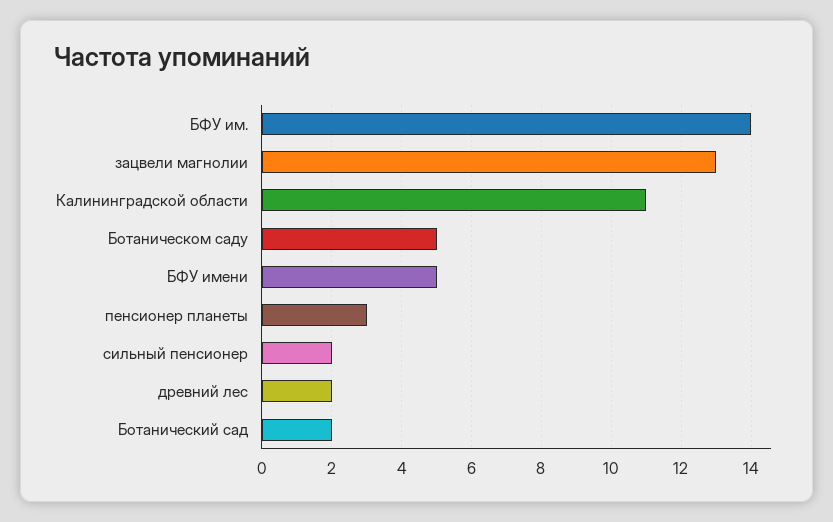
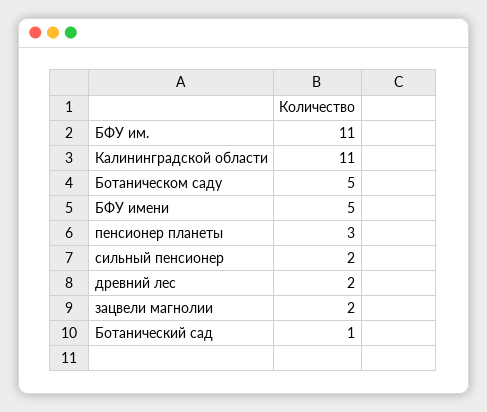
БФУ им.: 14 -> 11
зацвели магнолии: 13 -> 2
Ботанический сад: 2 -> 1

